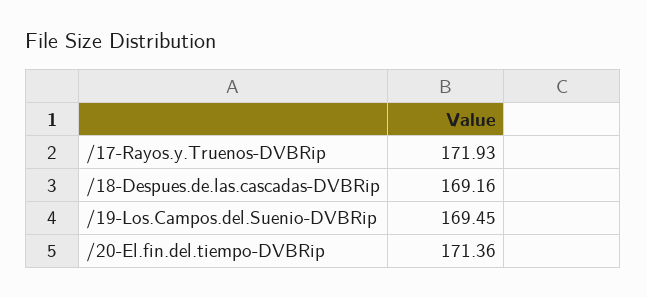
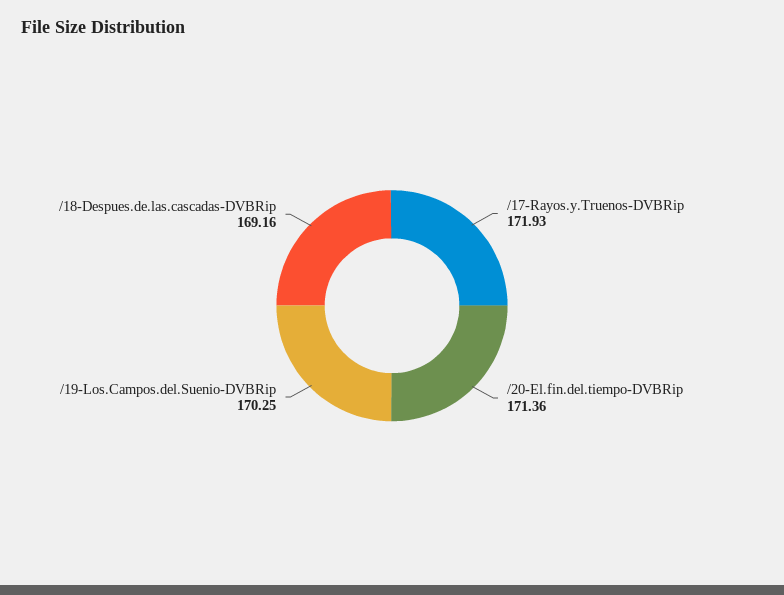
/19-Los.Campos.del.Suenio-DVBRip: 169.45 -> 170.25

